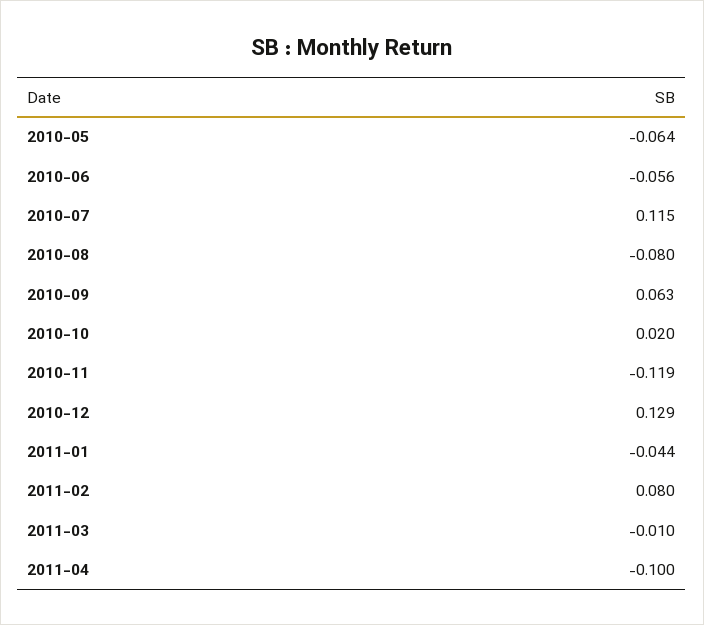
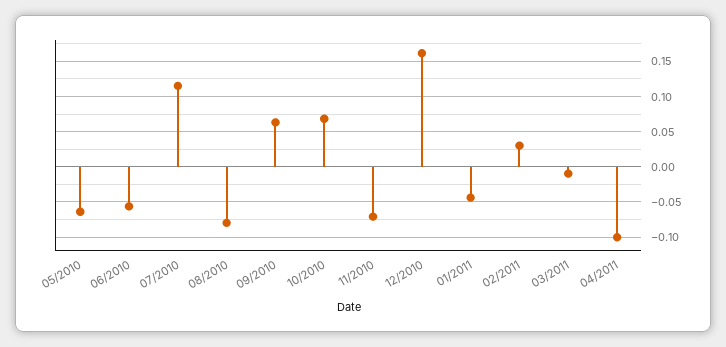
2010-10: 0.02 -> 0.07
2010-11: -0.119 -> -0.07
2010-12: 0.129 -> 0.16
2011-02: 0.08 -> 0.03

